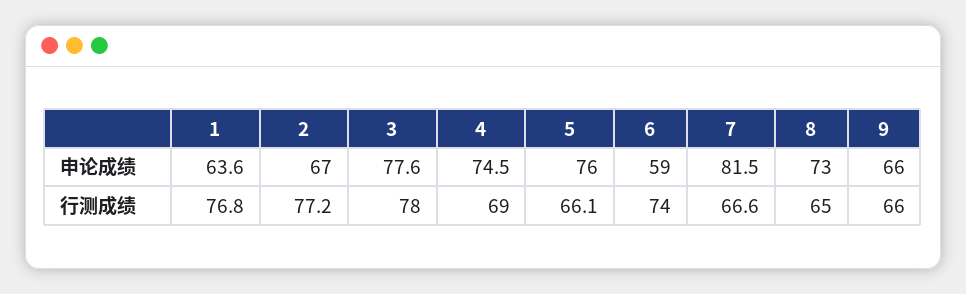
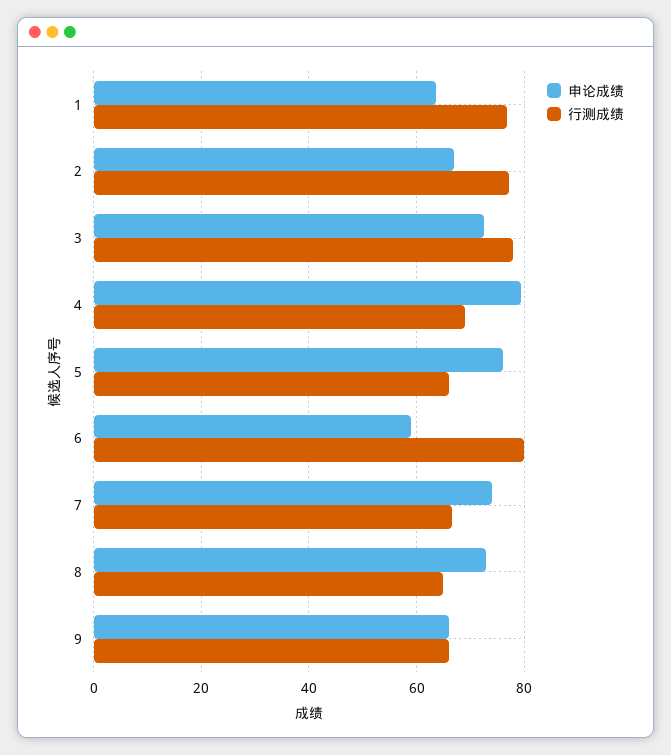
申论成绩, 3: 77.6 -> 72
申论成绩, 4: 74.5 -> 80
申论成绩, 7: 81.5 -> 74
行测成绩, 6: 74 -> 80

